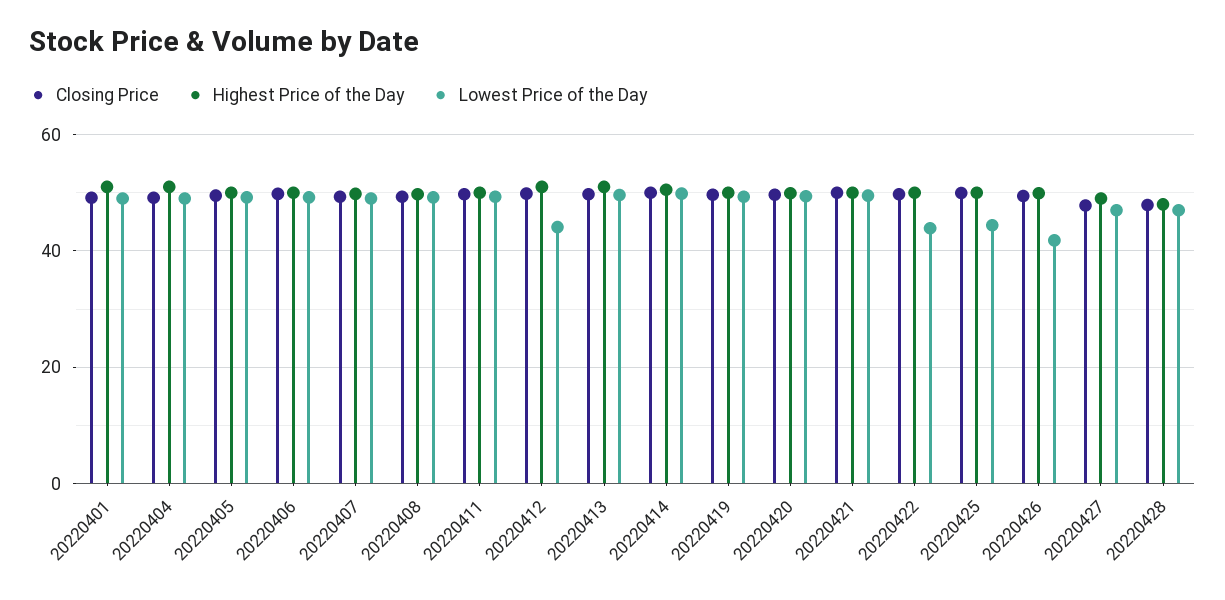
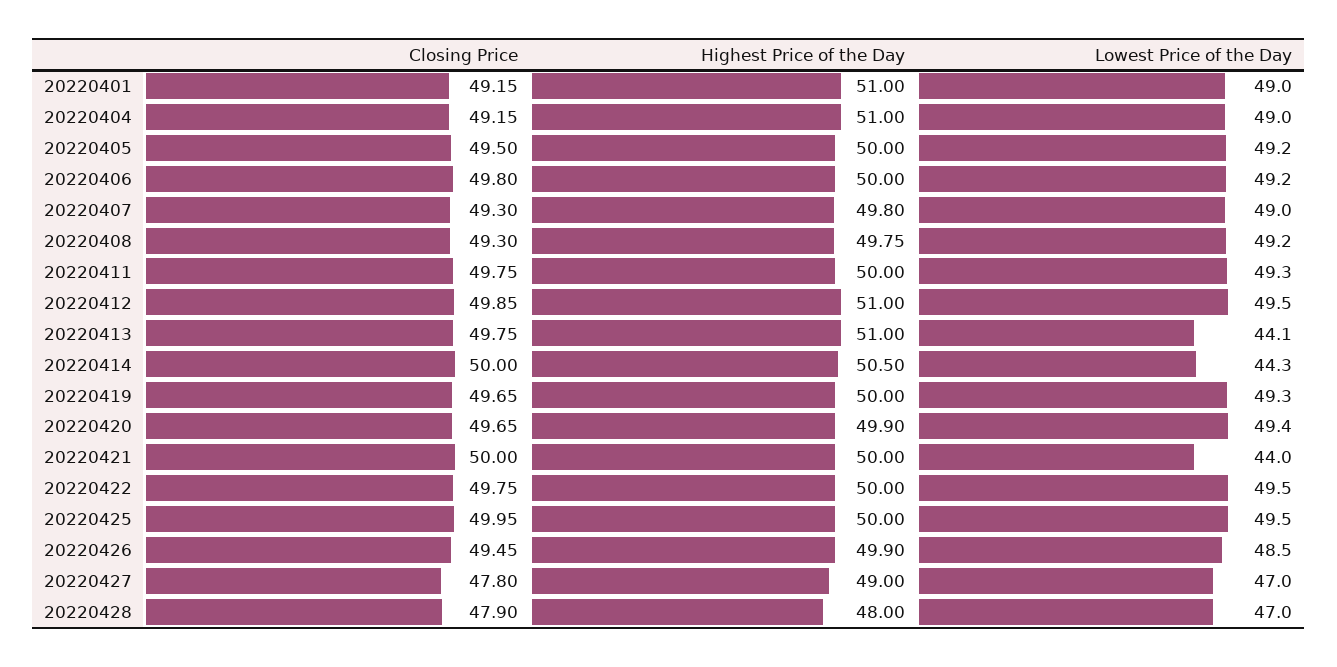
Lowest Price of the Day, 20220412: 44 -> 49.5
Lowest Price of the Day, 20220413: 50 -> 44.1
Lowest Price of the Day, 20220414: 50 -> 44.3
Lowest Price of the Day, 20220421: 50 -> 44
Lowest Price of the Day, 20220422: 44 -> 49.5
Lowest Price of the Day, 20220425: 44 -> 49.5
Lowest Price of the Day, 20220426: 42 -> 48.5

